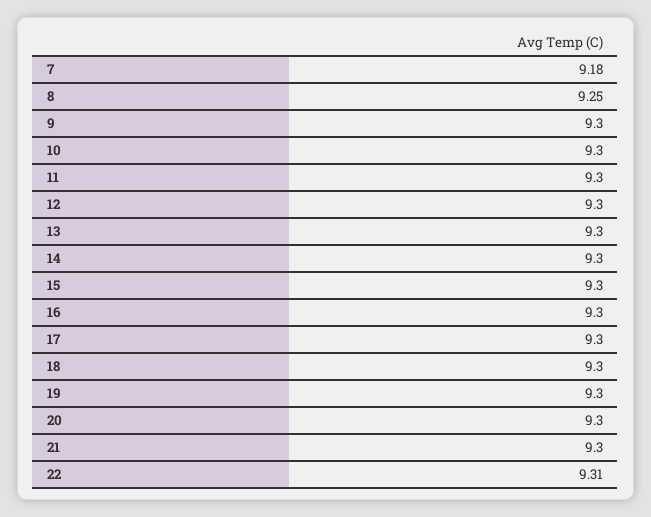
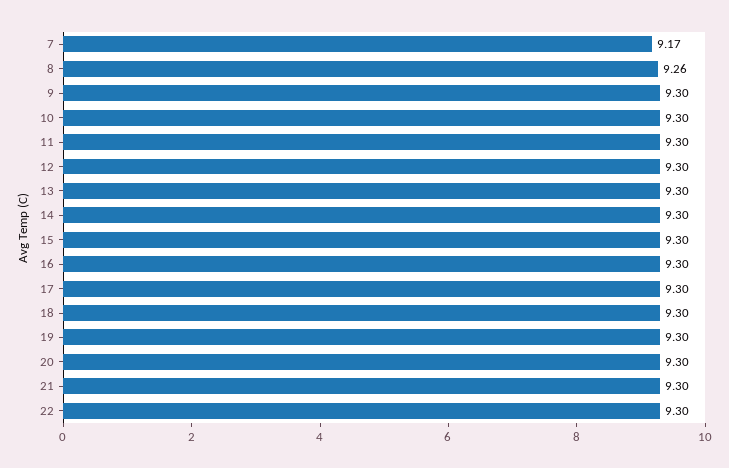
7: 9.18 -> 9.17
8: 9.25 -> 9.26
22: 9.31 -> 9.3

